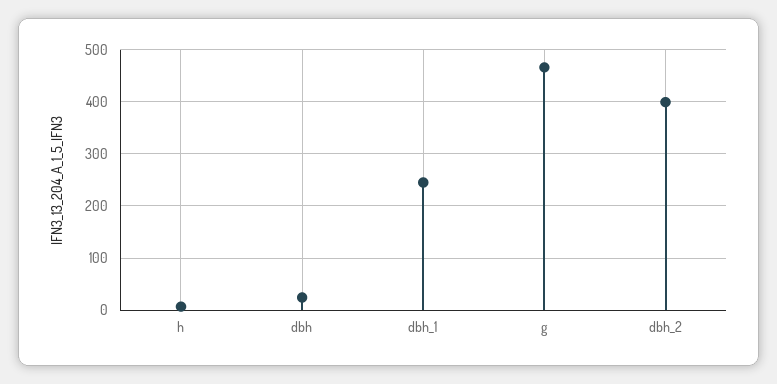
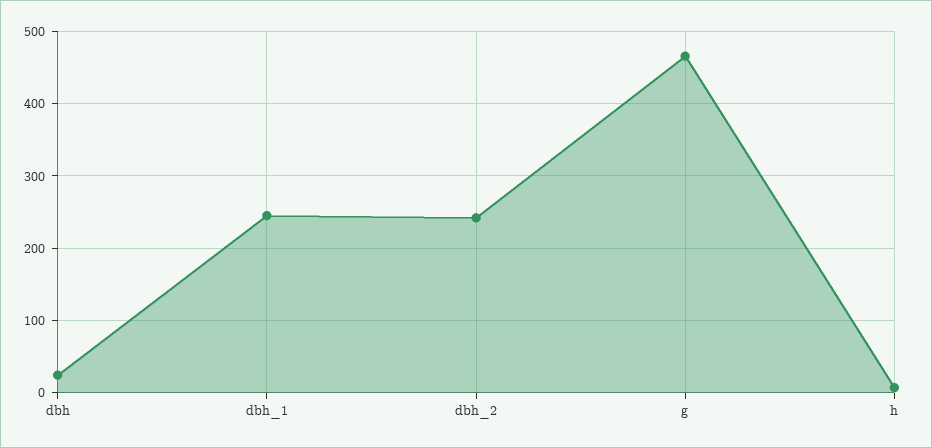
dbh_2: 400 -> 240

